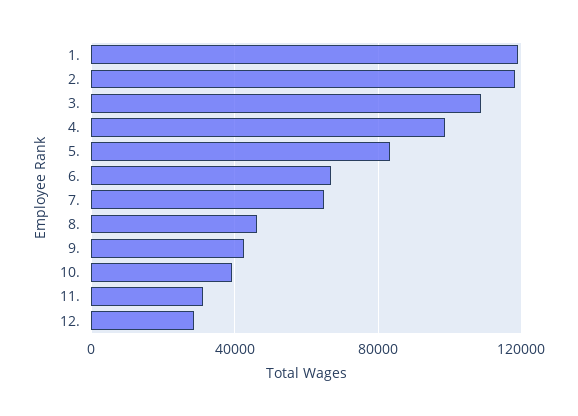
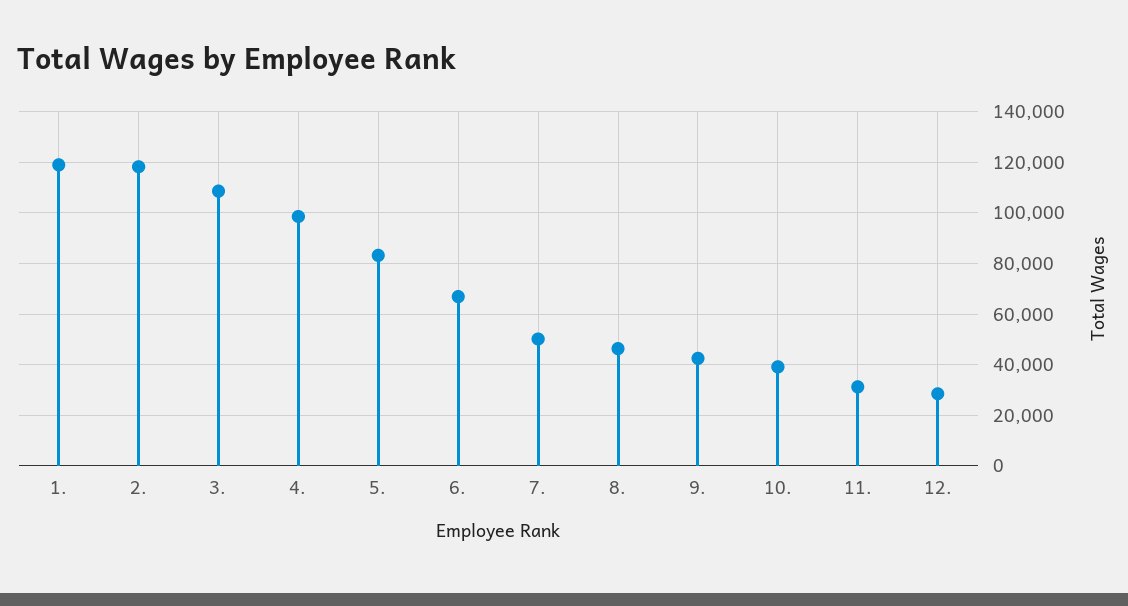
7.: 65000 -> 50000

